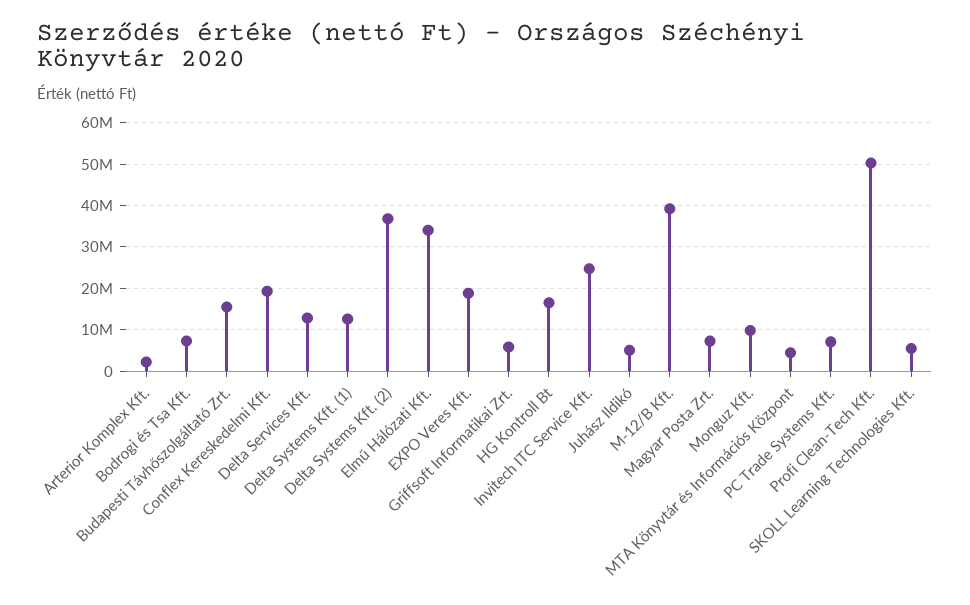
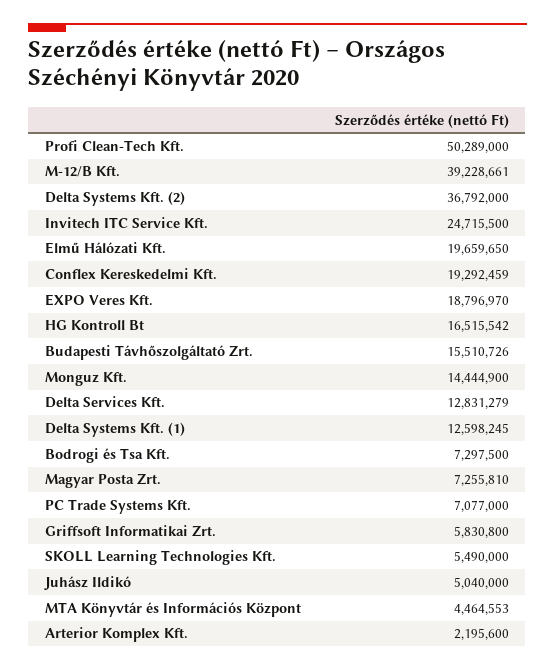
Elmű Hálózati Kft.: 34000000 -> 19659650
Monguz Kft.: 10000000 -> 14444900

